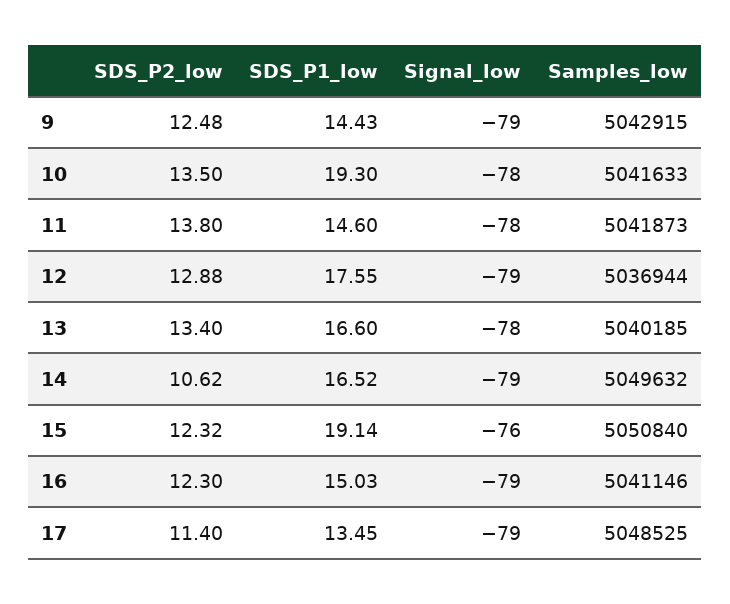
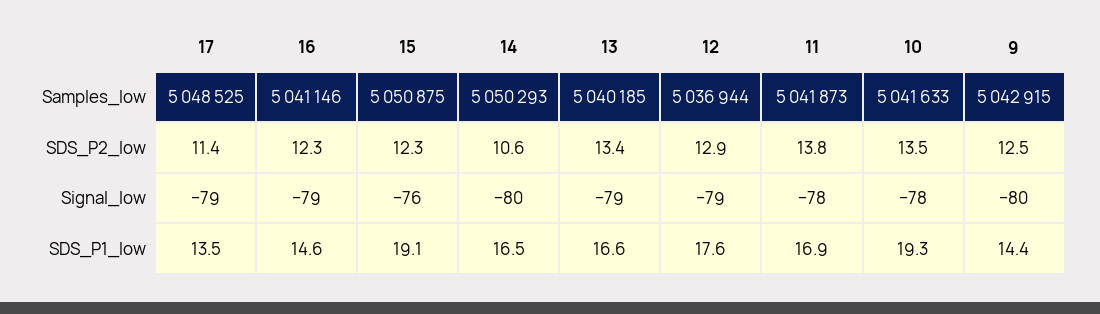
Signal_low, 9: -79 -> -80
SDS_P1_low, 11: 14.6 -> 16.9
Signal_low, 13: -78 -> -79
Signal_low, 14: -79 -> -80
Samples_low, 14: 5049632 -> 5050293
Samples_low, 15: 5050840 -> 5050875
SDS_P1_low, 16: 15.03 -> 14.6

